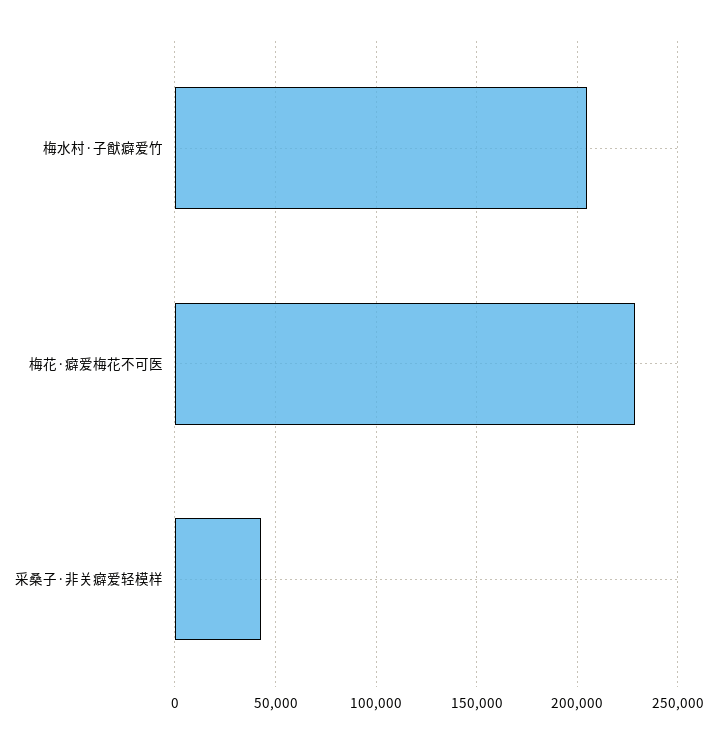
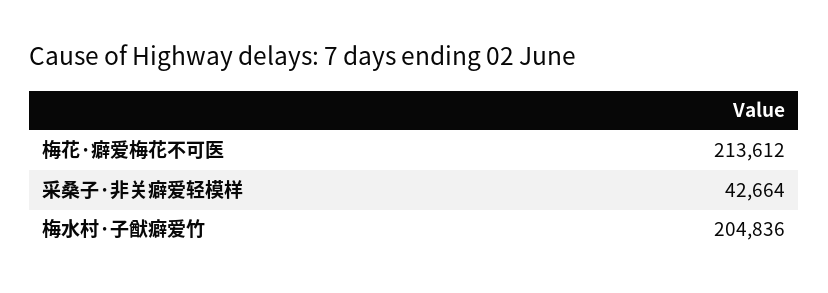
梅花·癖爱梅花不可医: 230000 -> 213612

